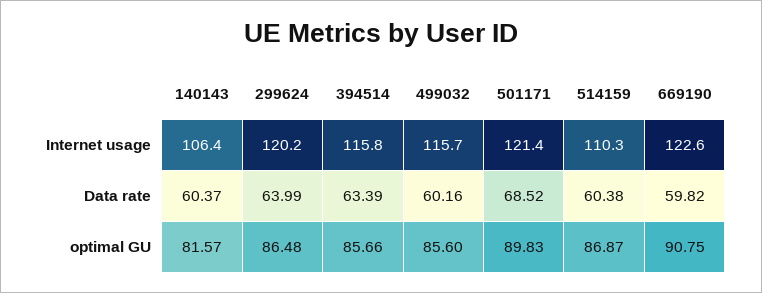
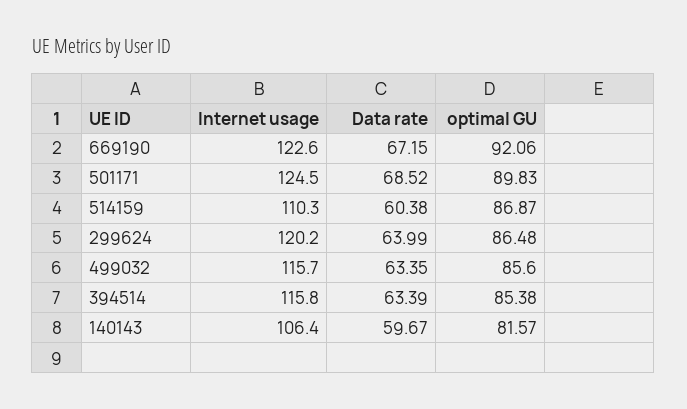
501171, Internet usage: 121.4 -> 124.5
140143, Data rate: 60.37 -> 59.67
499032, Data rate: 60.16 -> 63.35
669190, Data rate: 59.82 -> 67.15
394514, optimal GU: 85.66 -> 85.38
669190, optimal GU: 90.75 -> 92.06

